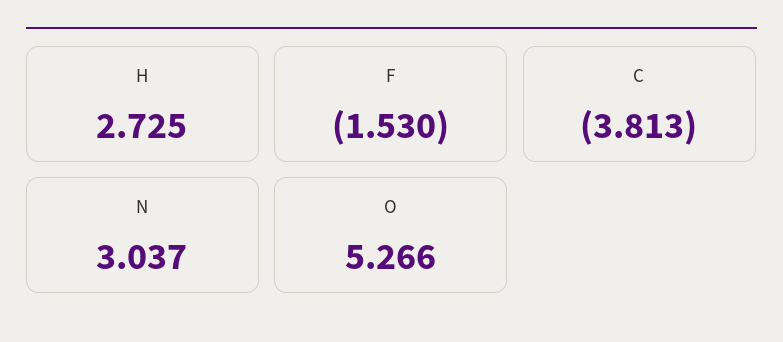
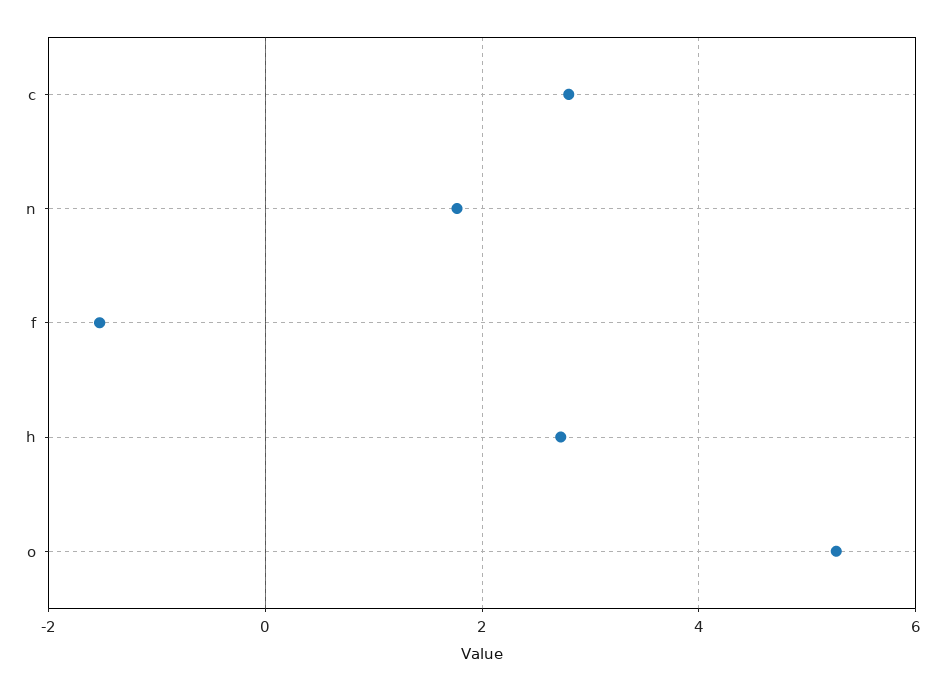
C: -3.813 -> 2.8
N: 3.037 -> 1.8

